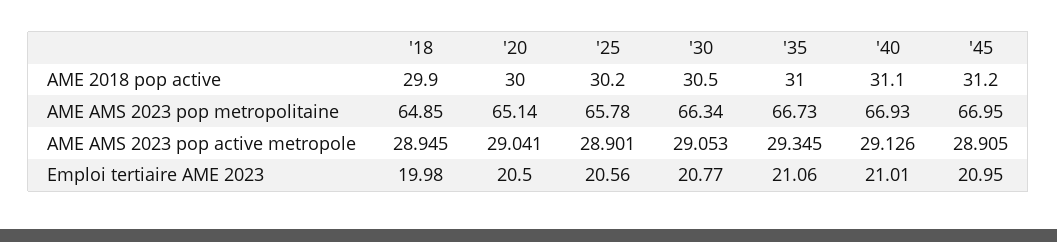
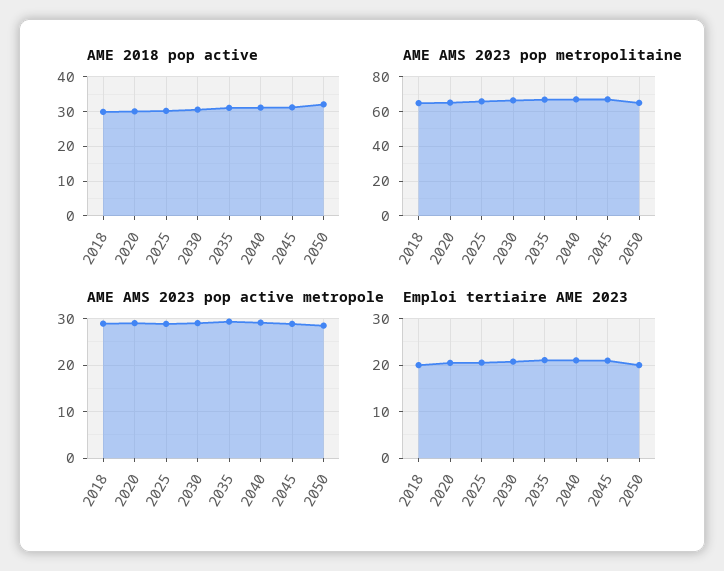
AME 2018 pop active, 2050: none -> 32
AME AMS 2023 pop metropolitaine, 2050: none -> 65
AME AMS 2023 pop active metropole, 2050: none -> 28
Emploi tertiaire AME 2023, 2050: none -> 20

